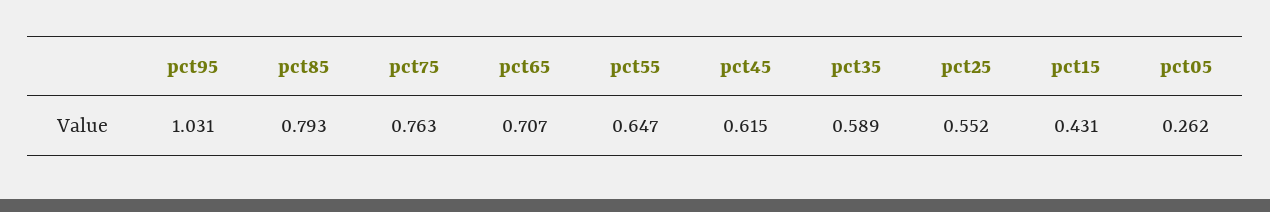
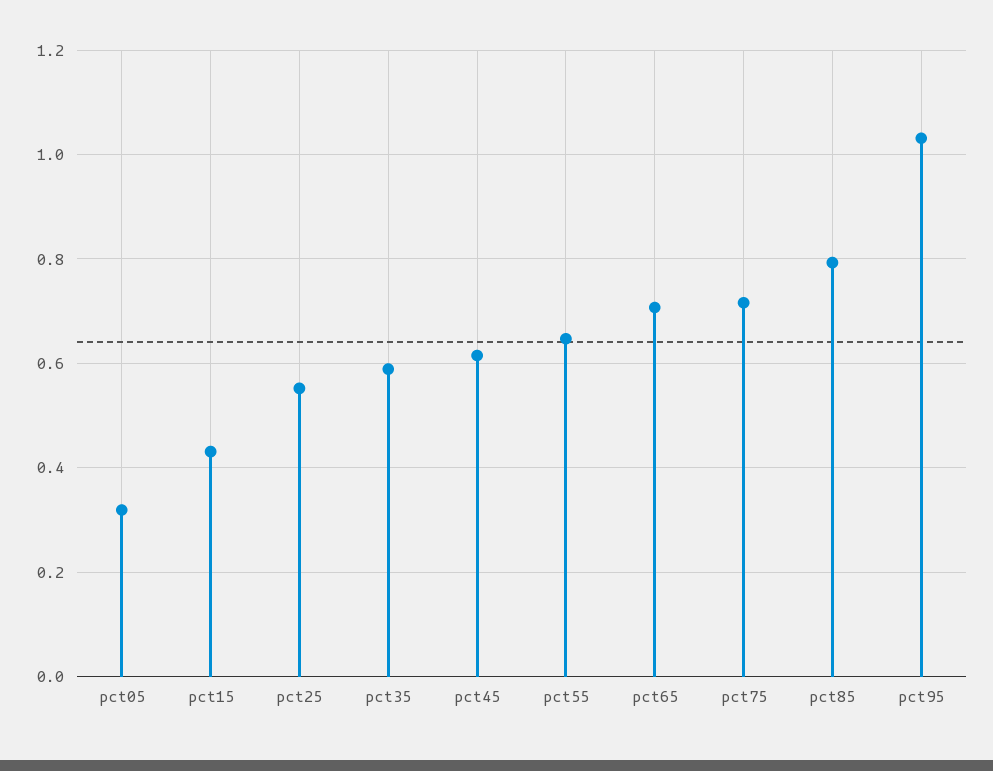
pct75: 0.763 -> 0.72
pct05: 0.262 -> 0.32

